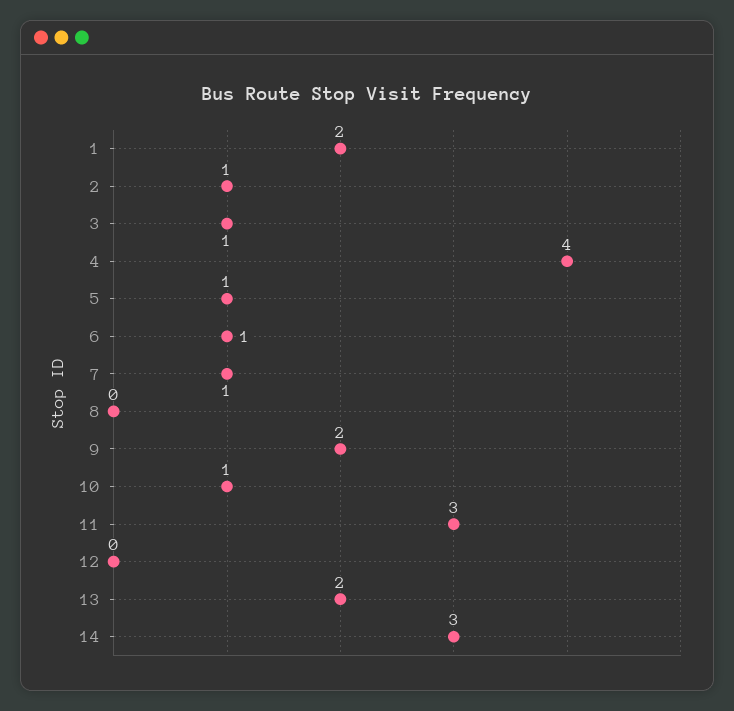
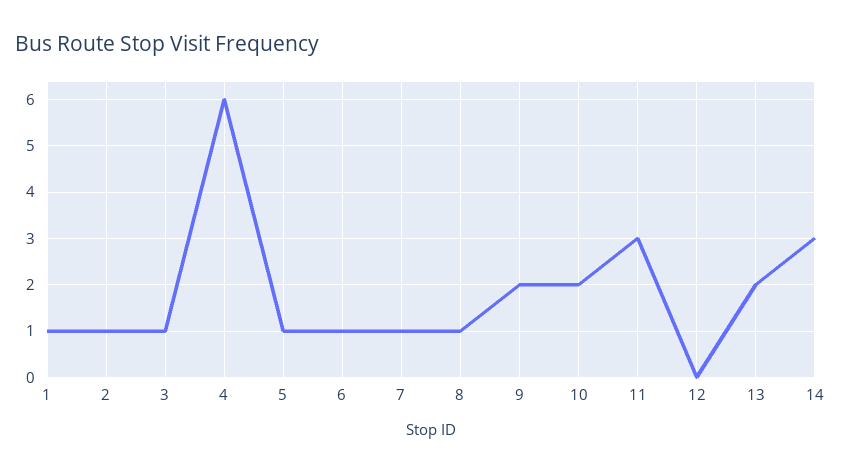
1: 2 -> 1
4: 4 -> 6
8: 0 -> 1
10: 1 -> 2

